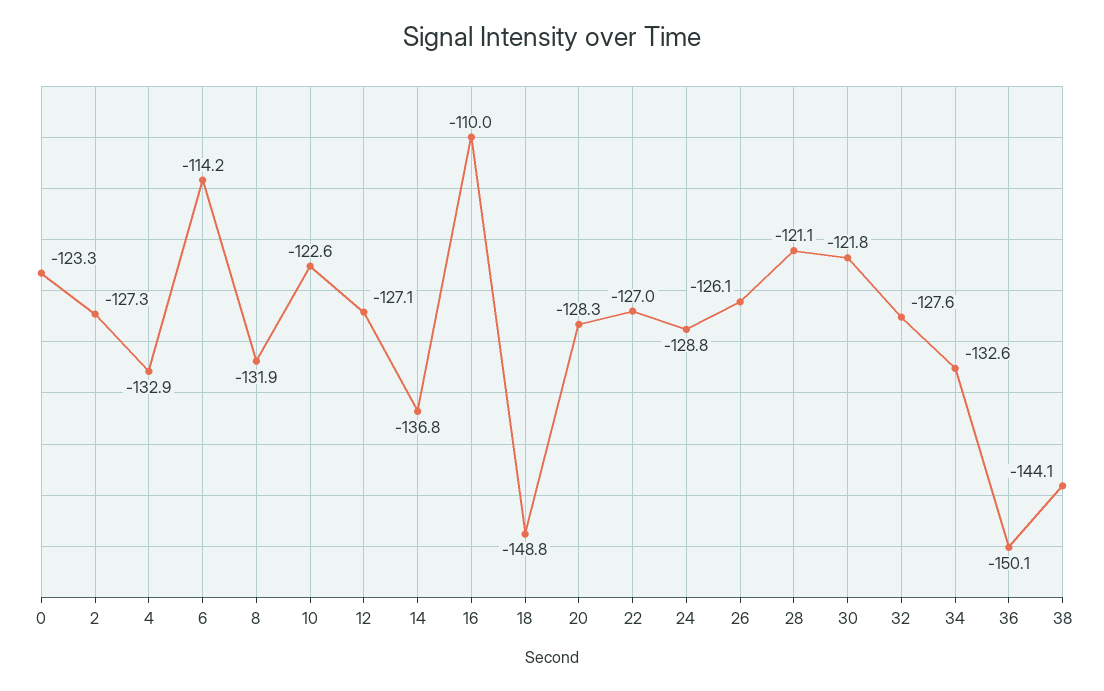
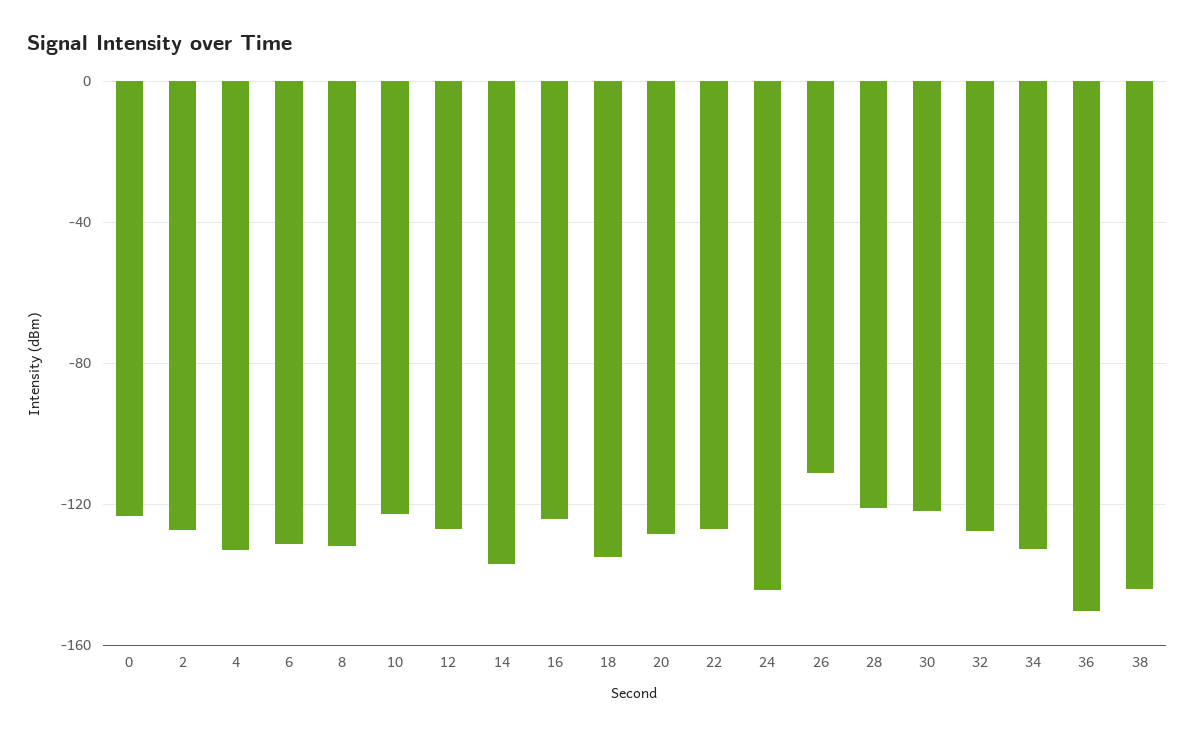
6: -114.2 -> -130
16: -110 -> -125
18: -148.8 -> -135
24: -128.8 -> -145
26: -126.1 -> -110

